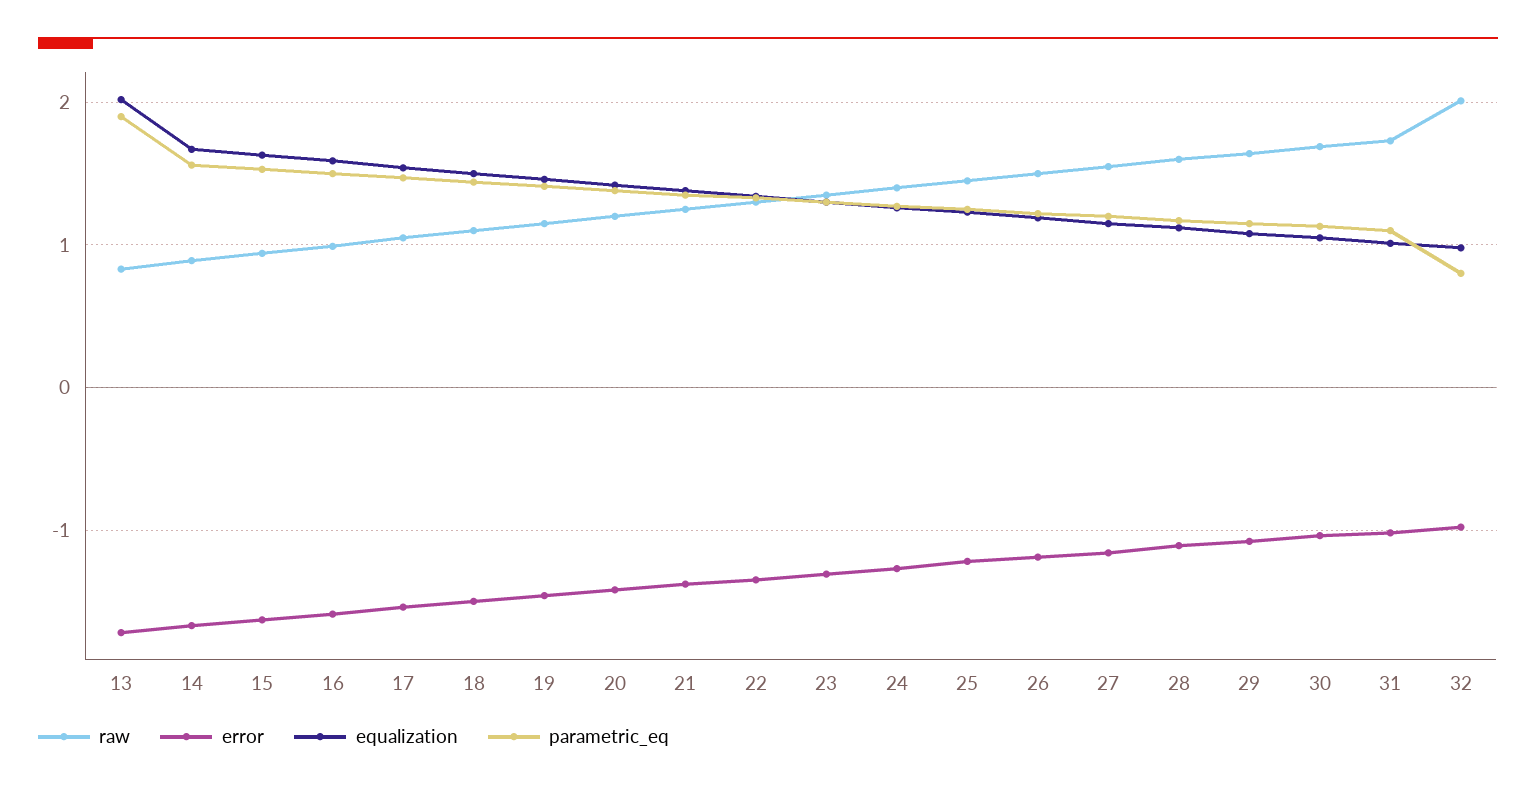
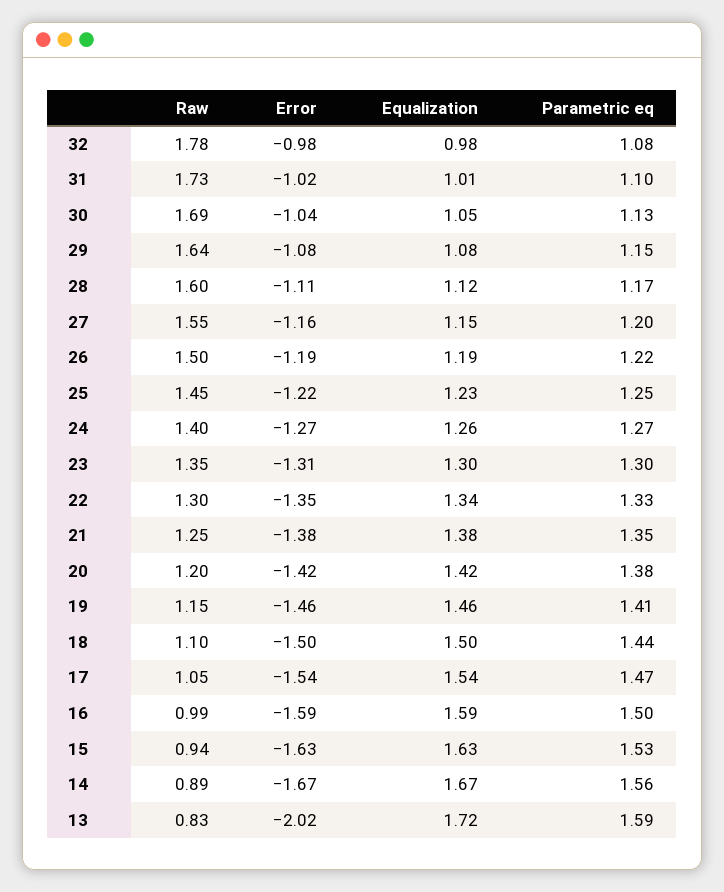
error, 13: -1.7 -> -2.02
equalization, 13: 2 -> 1.72
parametric_eq, 13: 1.9 -> 1.59
raw, 32: 2 -> 1.78
parametric_eq, 32: 0.8 -> 1.08

